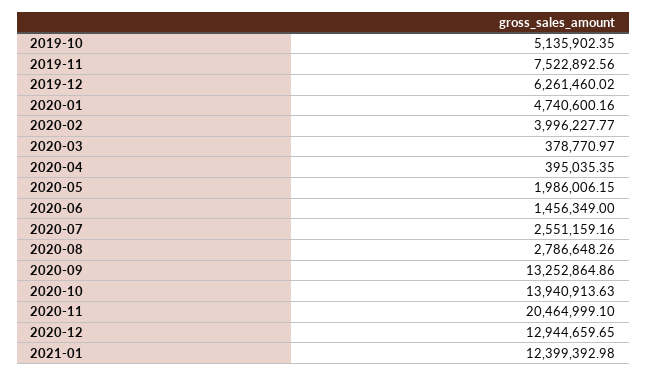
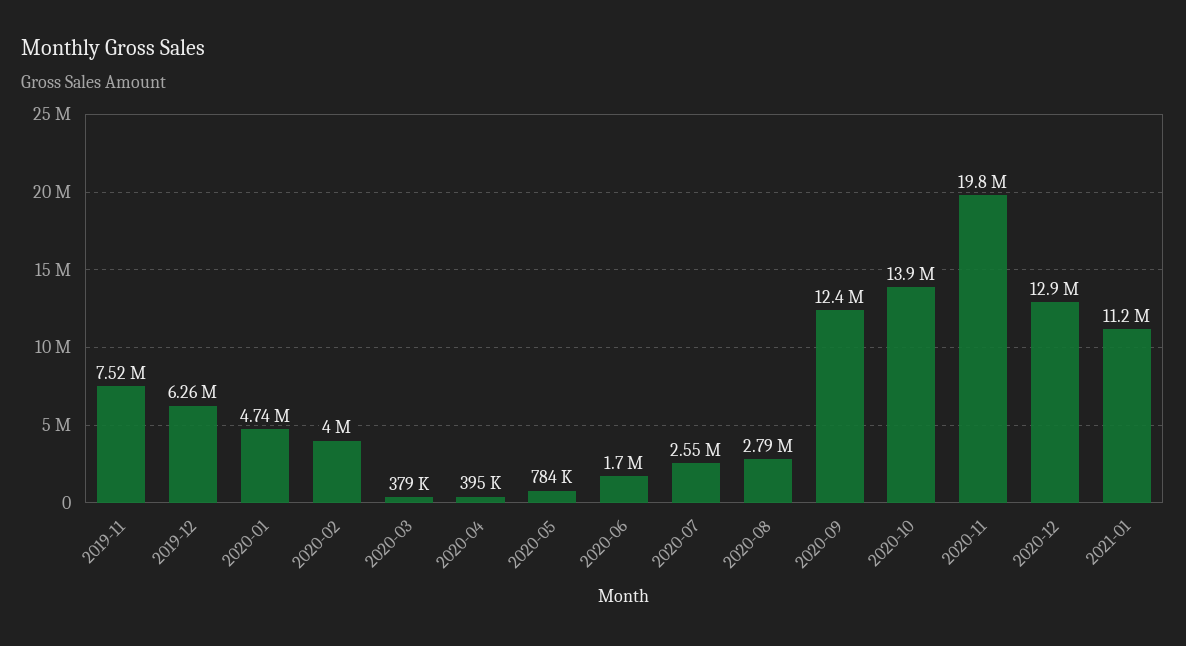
2019-10: 5135902.35 -> none
2020-05: 1986006.15 -> 784000
2020-06: 1456349 -> 1700000
2020-09: 13252864.86 -> 12400000
2020-11: 20464999.1 -> 19800000
2021-01: 12399392.98 -> 11200000

